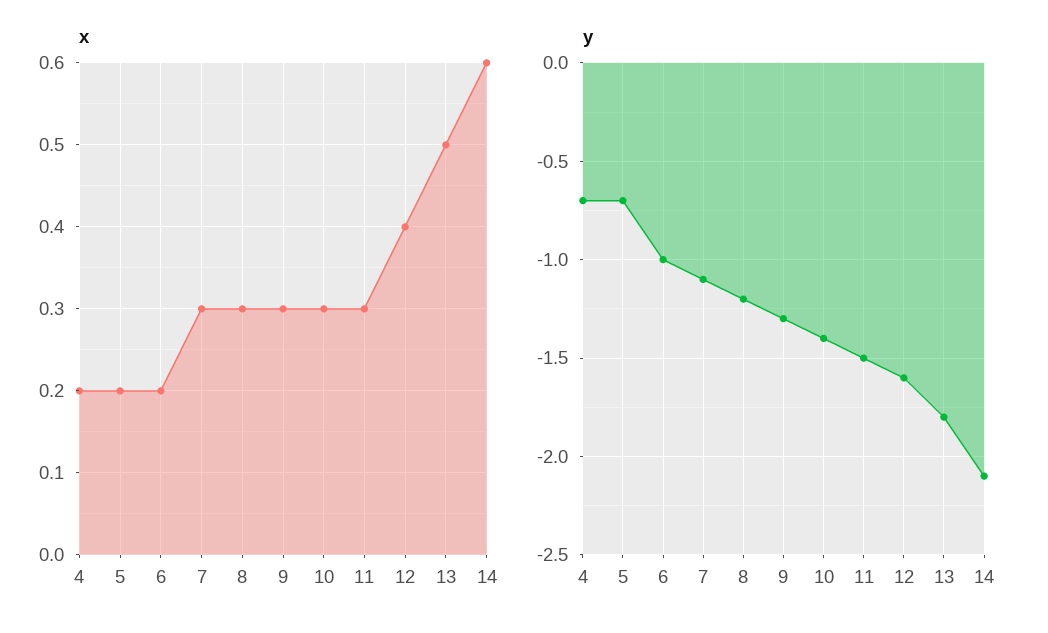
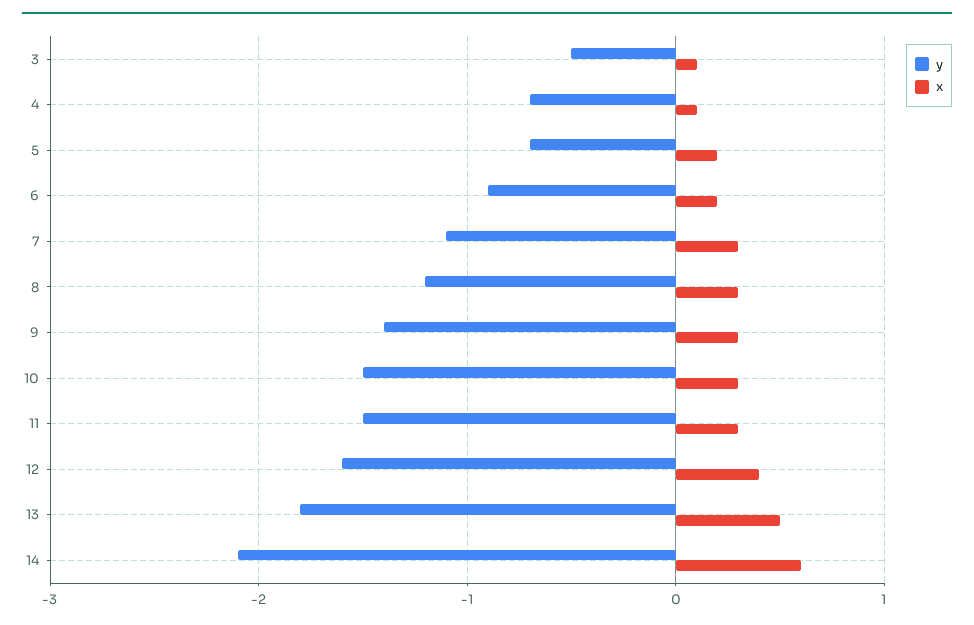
x, 4: 0.2 -> 0.1
y, 6: -1 -> -0.9
y, 9: -1.3 -> -1.4
y, 10: -1.4 -> -1.5
y, 3: none -> -0.5
x, 3: none -> 0.1

